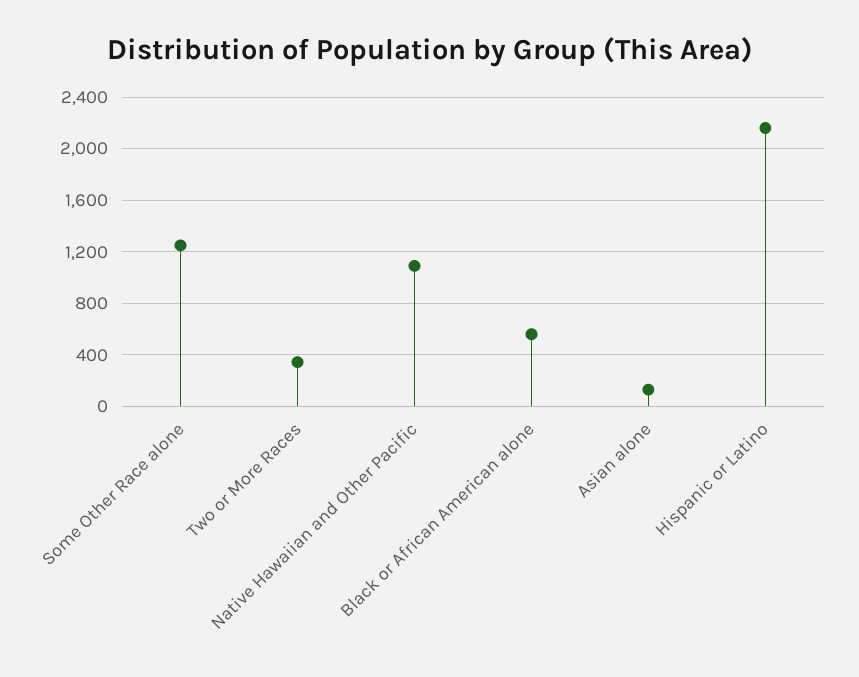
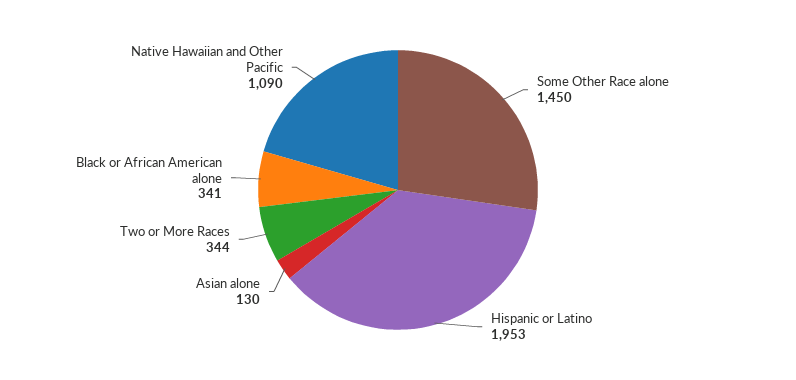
Some Other Race alone: 1250 -> 1450
Black or African American alone: 550 -> 341
Hispanic or Latino: 2150 -> 1953

